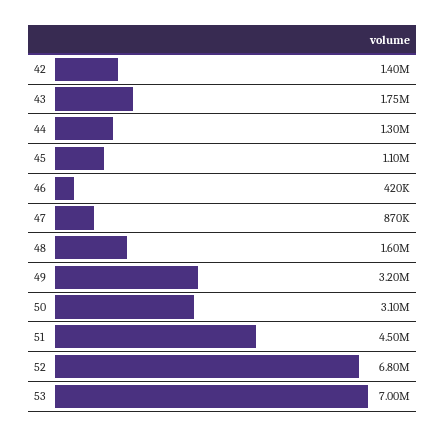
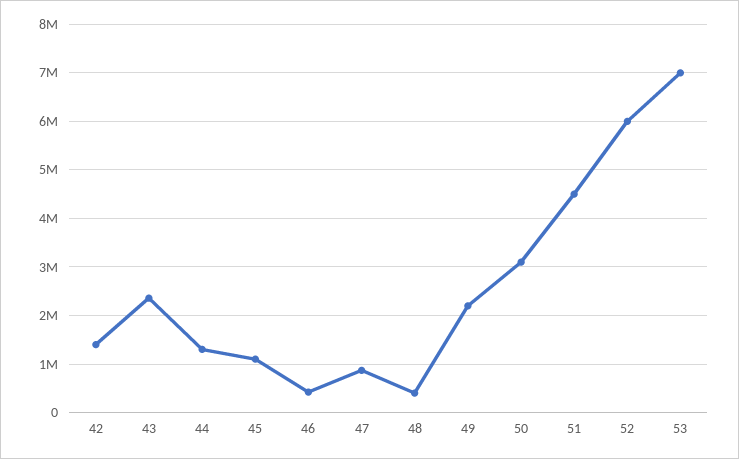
43: 1750000 -> 2400000
48: 1600000 -> 400000
49: 3200000 -> 2200000
52: 6800000 -> 6000000

